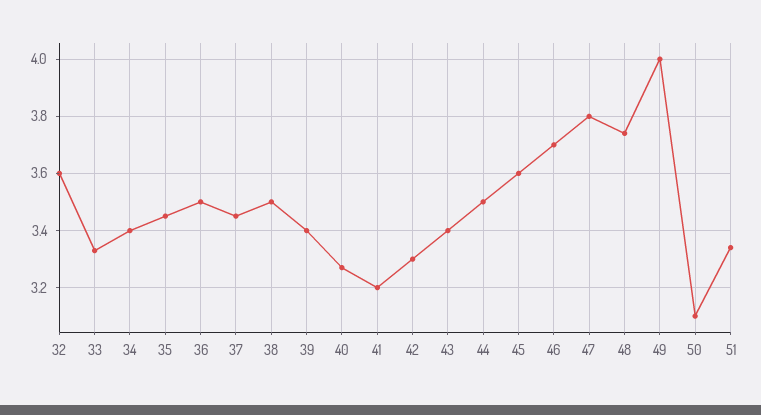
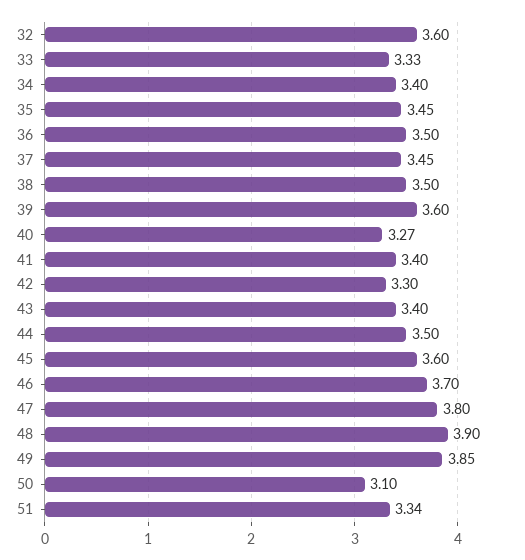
39: 3.4 -> 3.6
41: 3.2 -> 3.4
48: 3.75 -> 3.9
49: 4 -> 3.85

